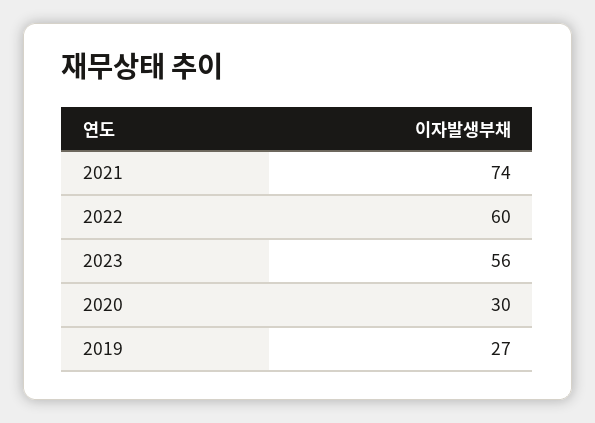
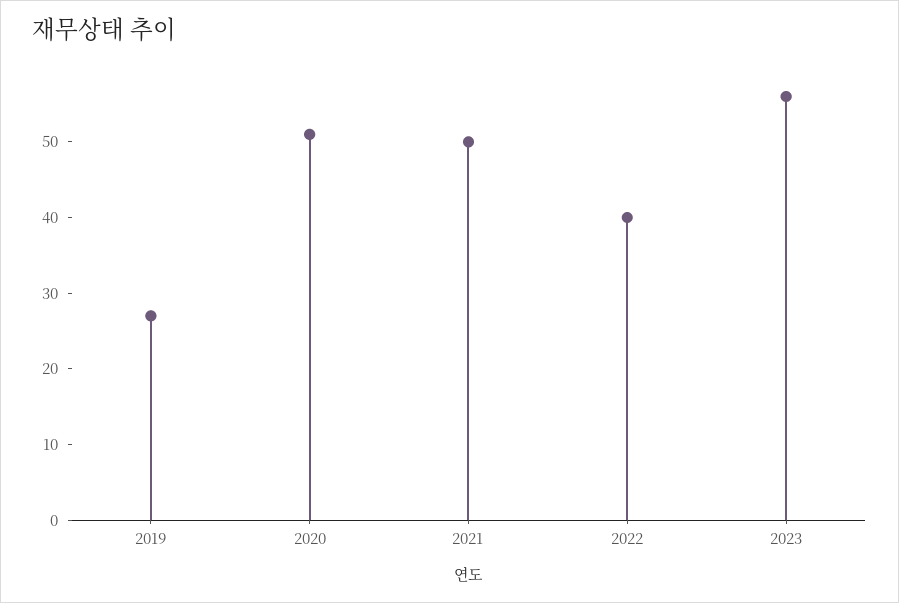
2021: 74 -> 50
2022: 60 -> 40
2020: 30 -> 50

